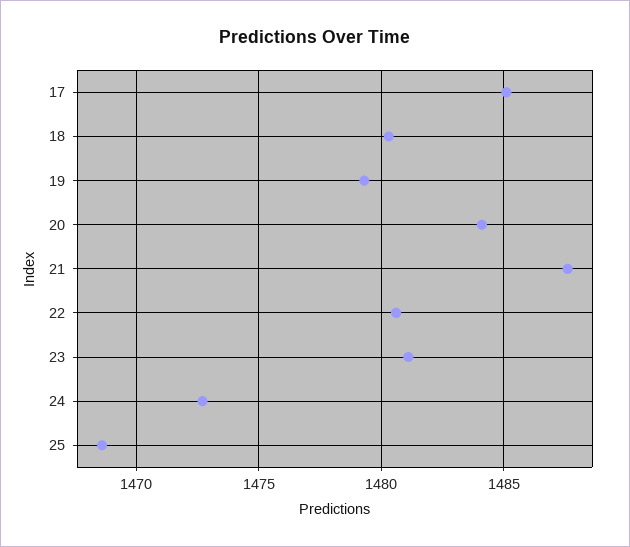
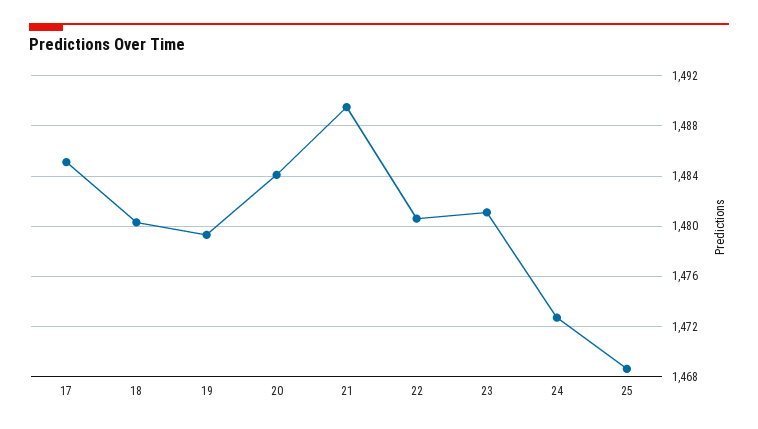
21: 1487.5 -> 1489.5

